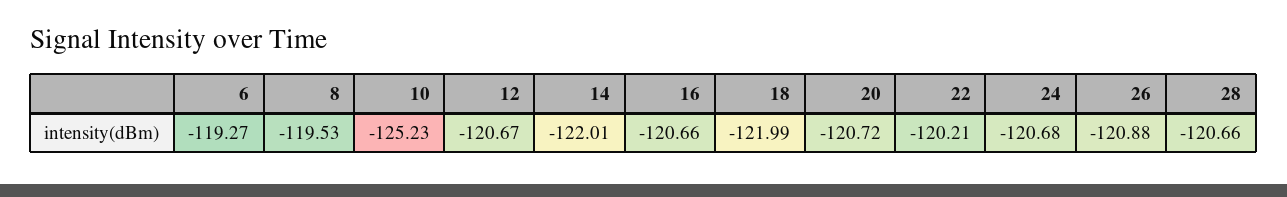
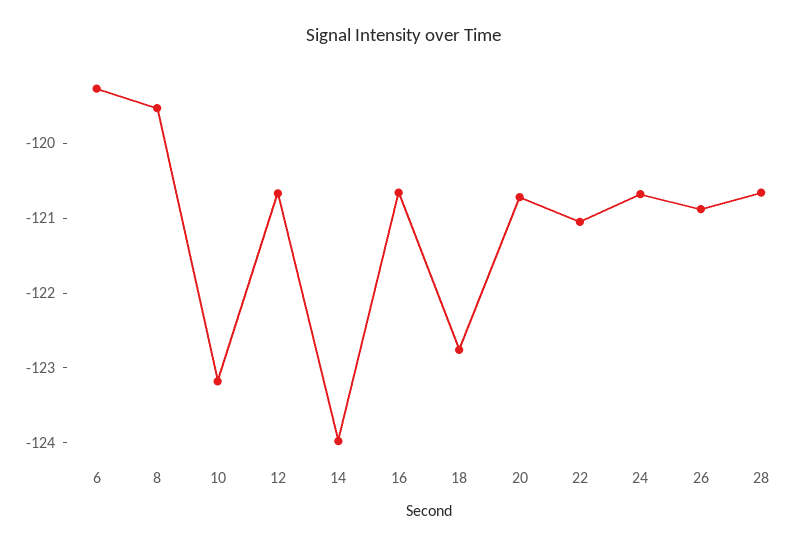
10: -125.23 -> -123.2
14: -122.01 -> -124
18: -121.99 -> -122.8
22: -120.21 -> -121

